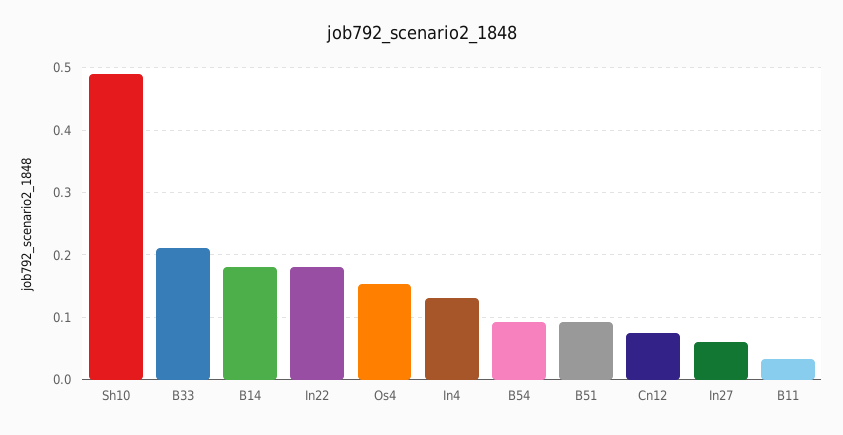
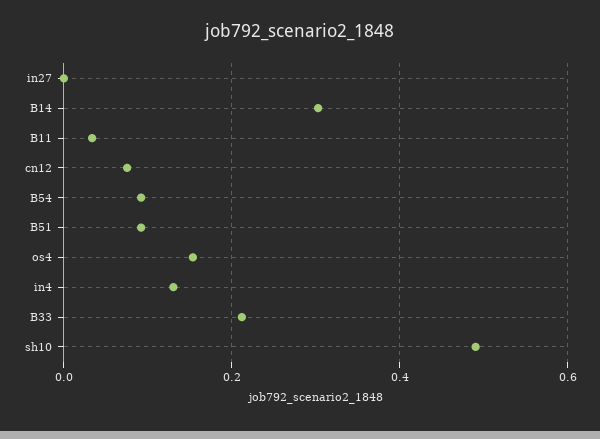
B14: 0.18 -> 0.3
In22: 0.18 -> none
In27: 0.06 -> 0

